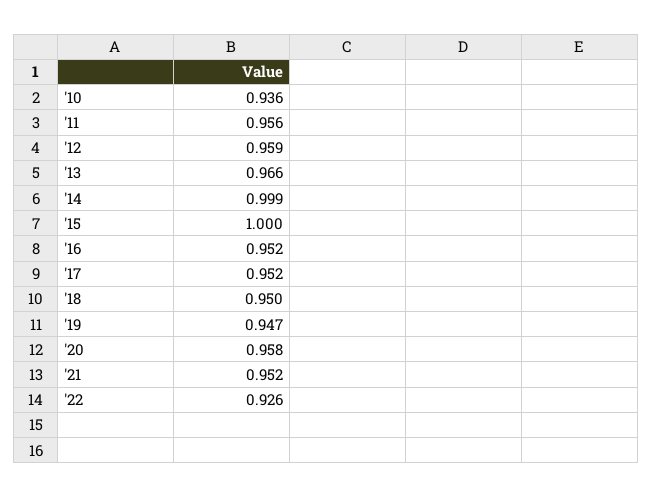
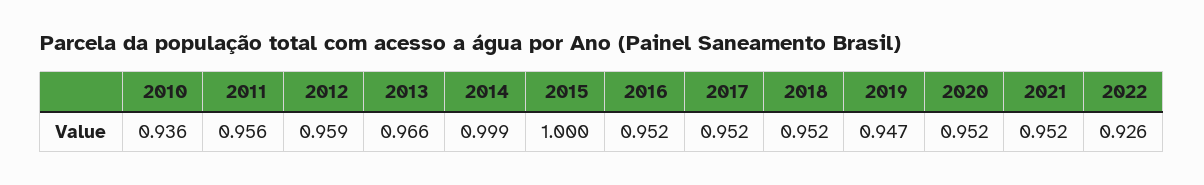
'18: 0.95 -> 0.952
'20: 0.958 -> 0.952

